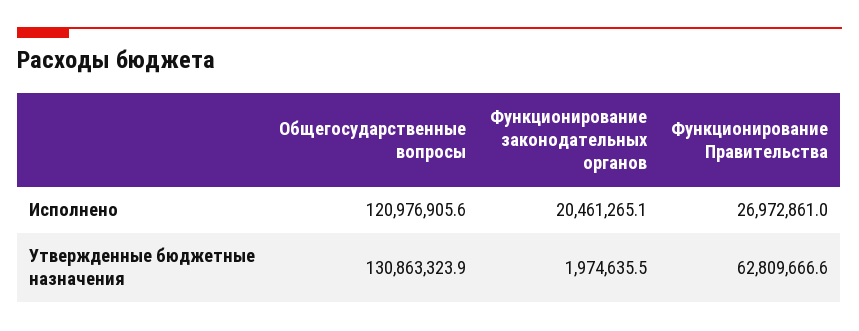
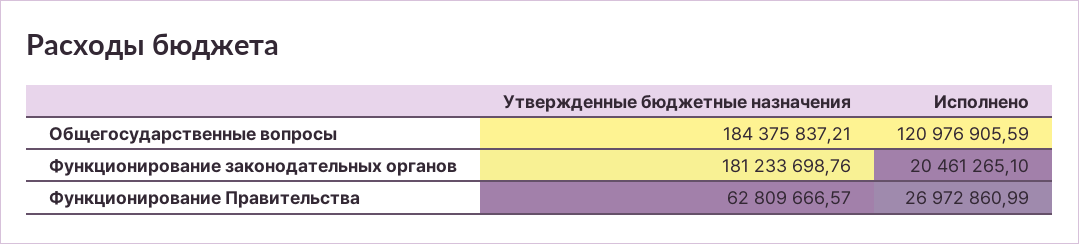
Общегосударственные вопросы, Утвержденные бюджетные назначения: 130863323.9 -> 184375837.21
Функционирование законодательных органов, Утвержденные бюджетные назначения: 1974635.5 -> 181233698.76

